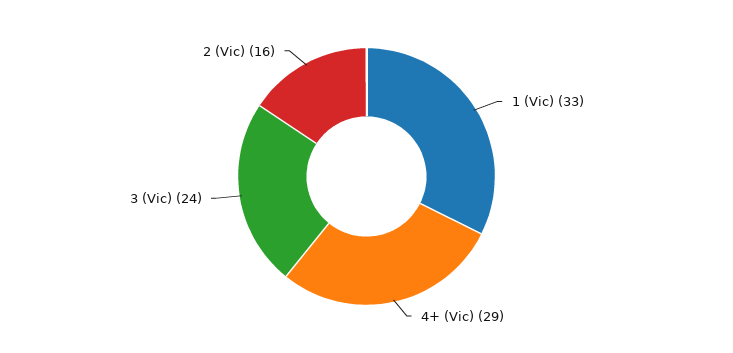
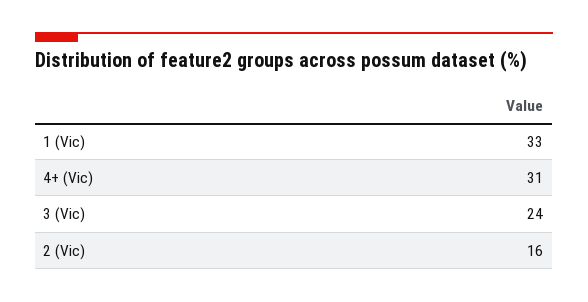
4+ (Vic): 29 -> 31

